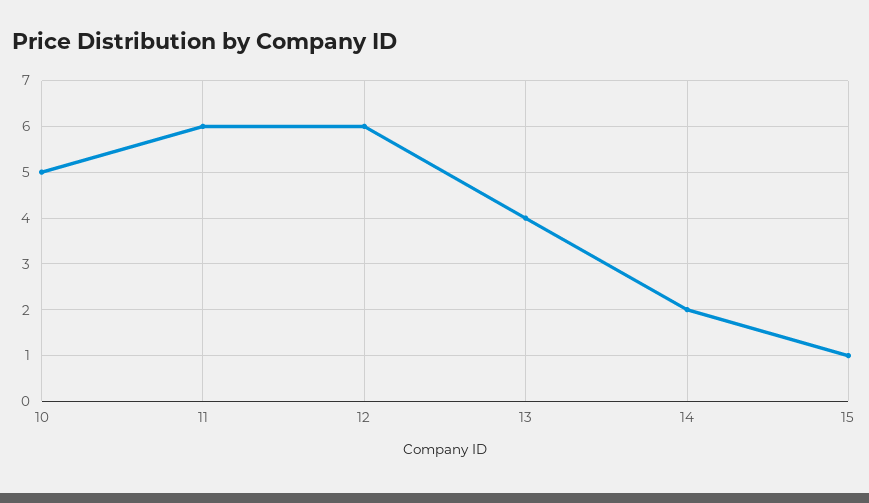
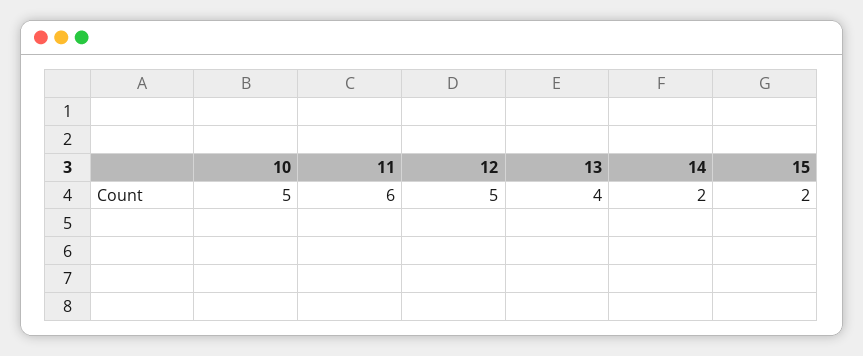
12: 6 -> 5
15: 1 -> 2

